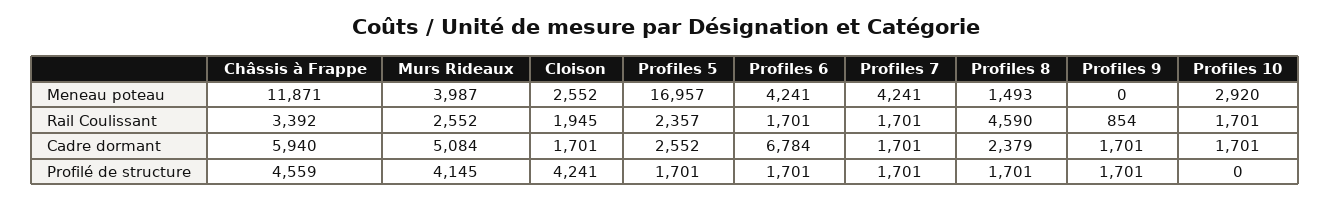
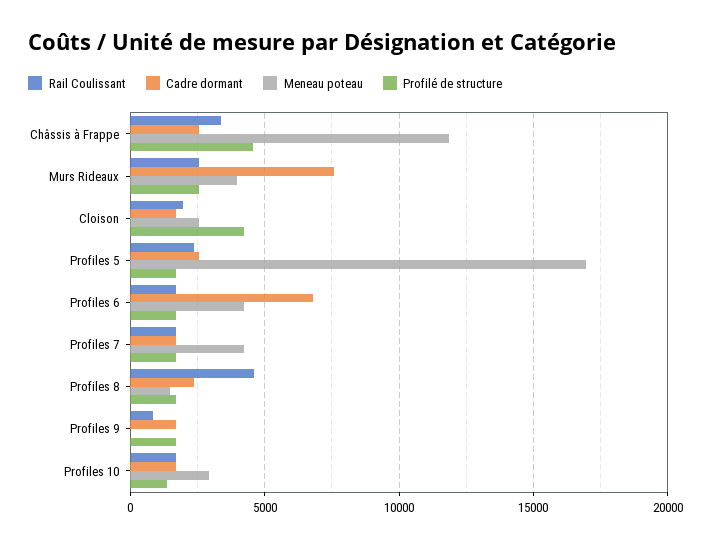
Cadre dormant, Châssis à Frappe: 5940 -> 2500
Cadre dormant, Murs Rideaux: 5084 -> 7500
Profilé de structure, Murs Rideaux: 4145 -> 2500
Profilé de structure, Profiles 10: 0 -> 1500

